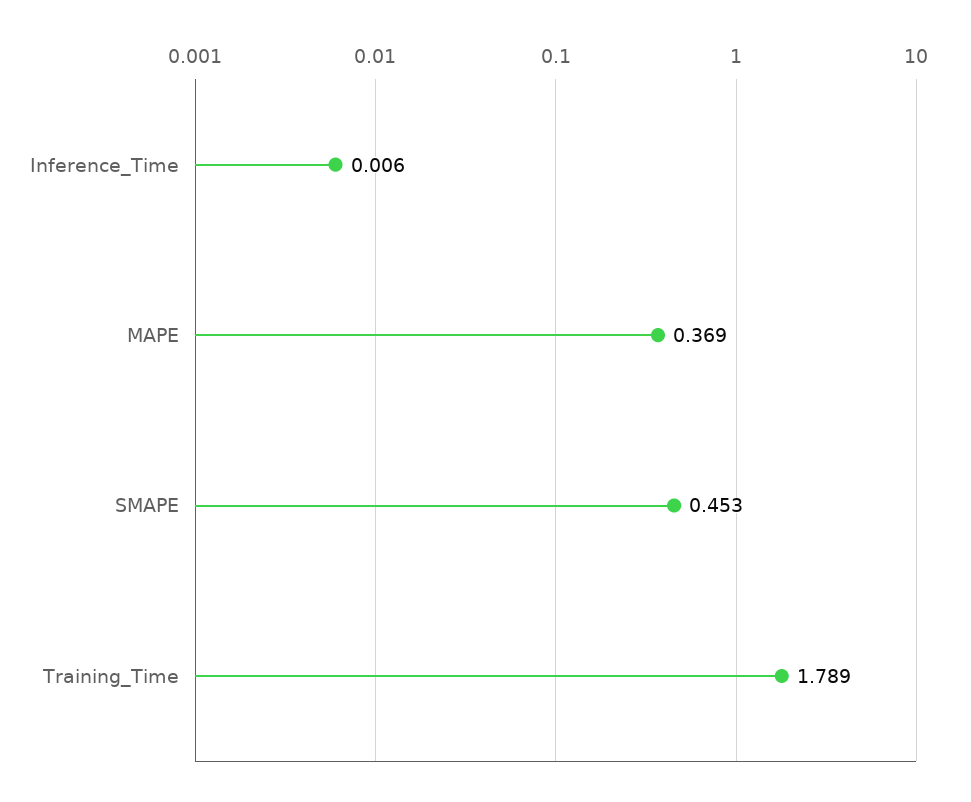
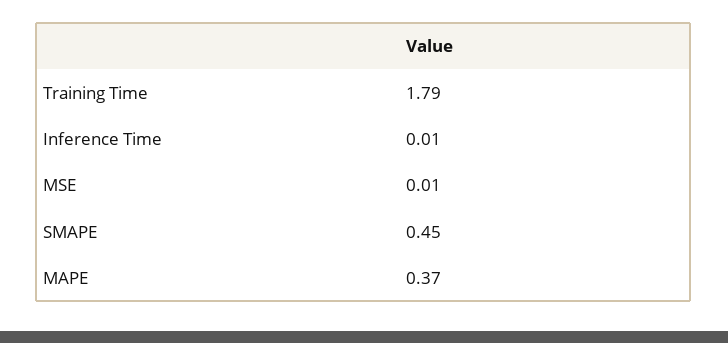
MSE: none -> 0.01

